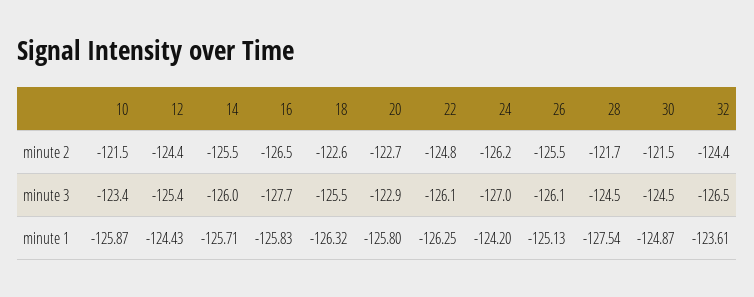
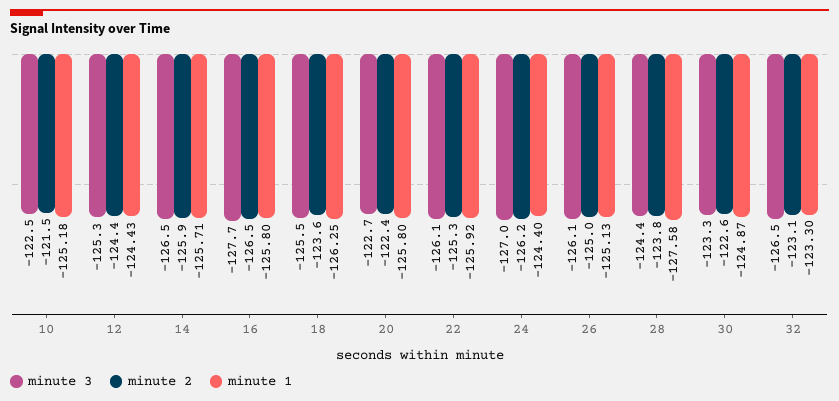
minute 2, 14: -125.5 -> -125.9
minute 2, 18: -122.6 -> -123.6
minute 2, 20: -122.7 -> -122.4
minute 2, 22: -124.8 -> -125.3
minute 2, 26: -125.5 -> -125
minute 2, 28: -121.7 -> -123.8
minute 2, 30: -121.5 -> -122.6
minute 2, 32: -124.4 -> -123.1
minute 3, 10: -123.4 -> -122.5
minute 3, 12: -125.4 -> -125.3
minute 3, 14: -126 -> -126.5
minute 3, 20: -122.9 -> -122.7
minute 3, 28: -124.5 -> -124.4
minute 3, 30: -124.5 -> -123.3
minute 1, 10: -125.87 -> -125.18
minute 1, 16: -125.83 -> -125.8
minute 1, 18: -126.32 -> -126.25
minute 1, 22: -126.25 -> -125.92
minute 1, 24: -124.2 -> -124.4
minute 1, 28: -127.54 -> -127.58
minute 1, 32: -123.61 -> -123.3

